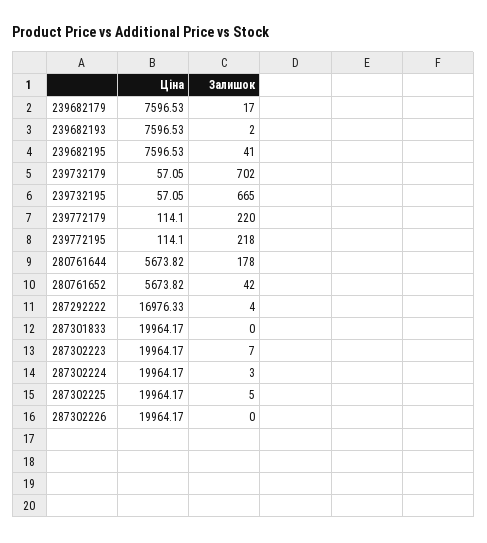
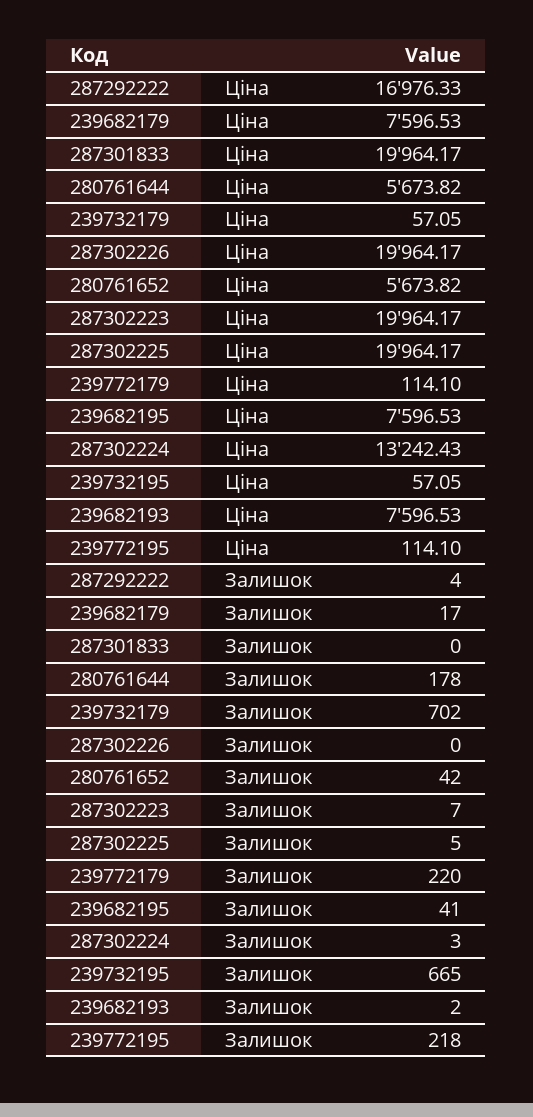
Ціна, 287302224: 19964.17 -> 13242.43

